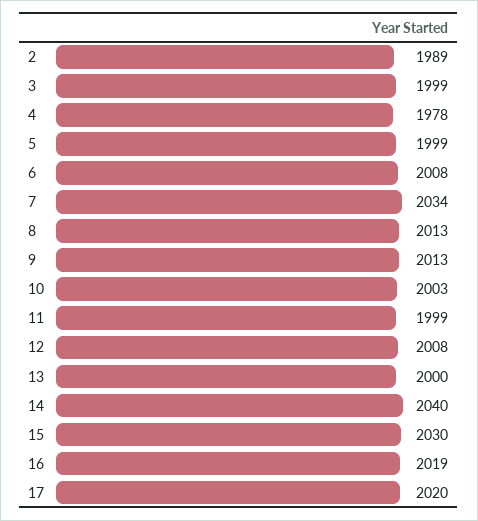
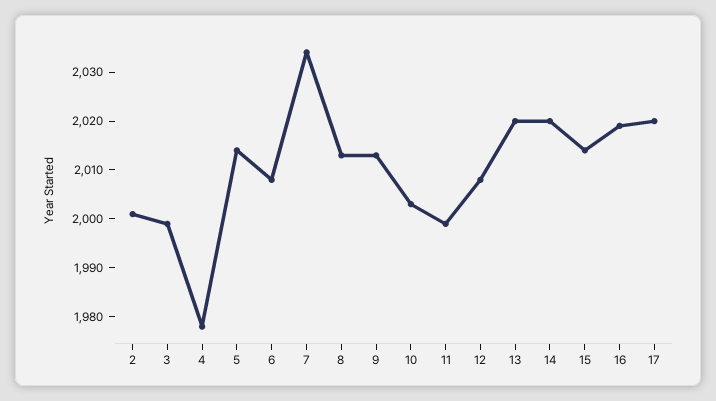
2: 1989 -> 2000
5: 1999 -> 2015
13: 2000 -> 2020
14: 2040 -> 2020
15: 2030 -> 2015

